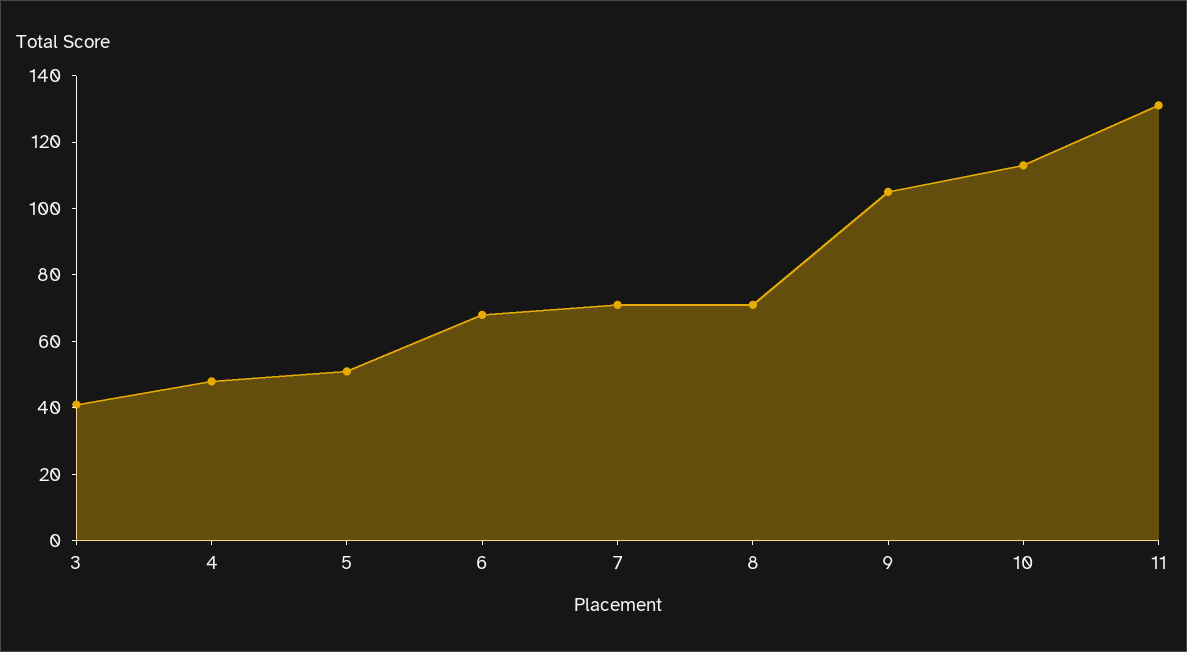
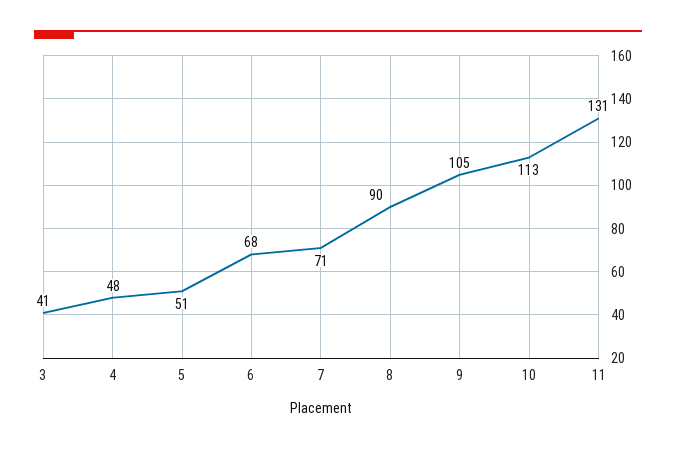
8: 70 -> 90

